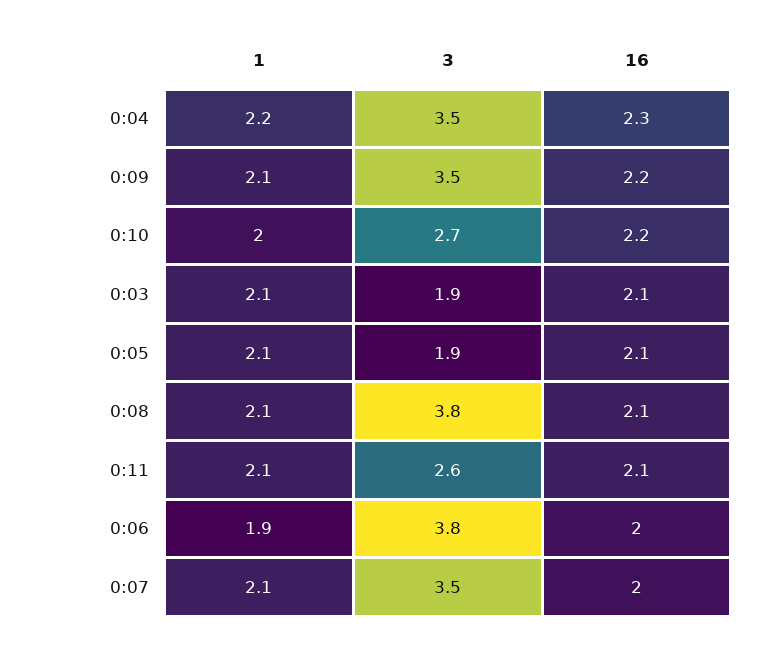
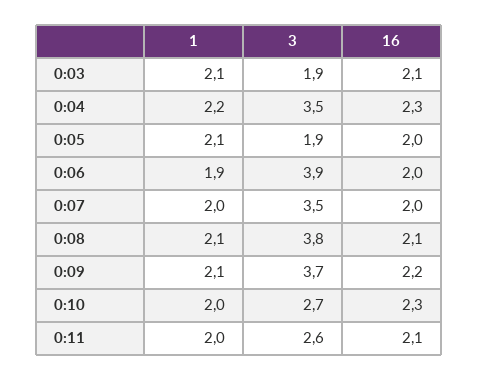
3, 0:09: 3.5 -> 3.7
16, 0:10: 2.2 -> 2.3
16, 0:05: 2.1 -> 2
1, 0:11: 2.1 -> 2
3, 0:06: 3.8 -> 3.9
1, 0:07: 2.1 -> 2

